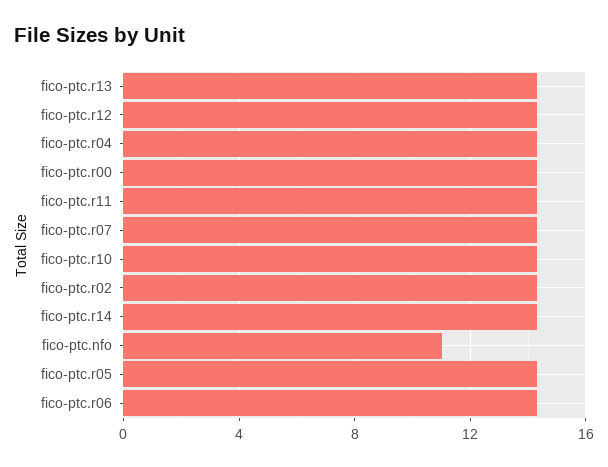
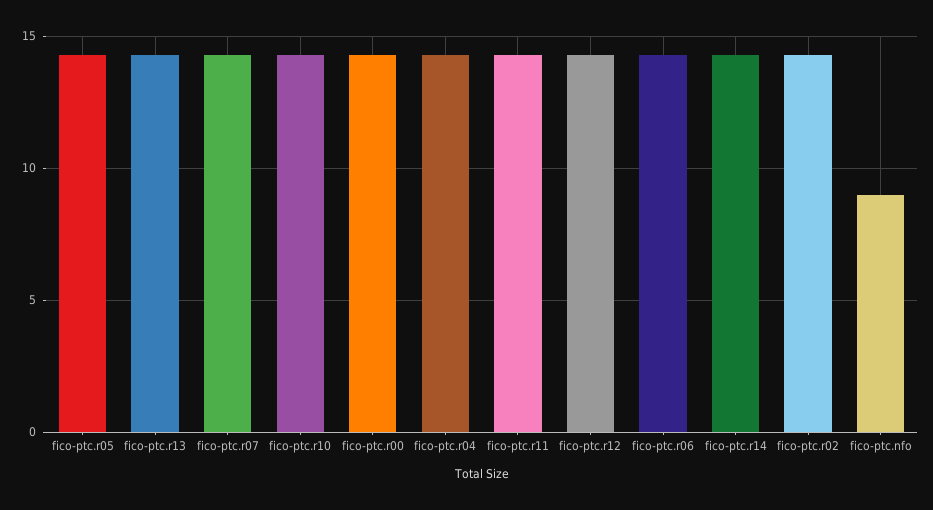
fico-ptc.nfo: 11 -> 9

